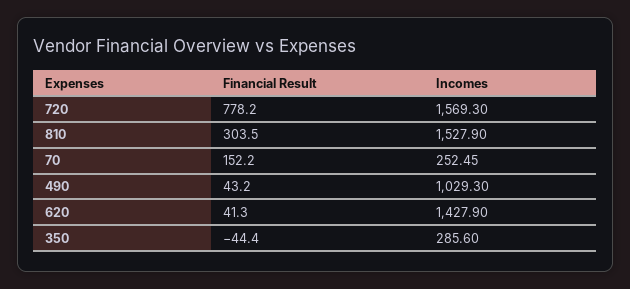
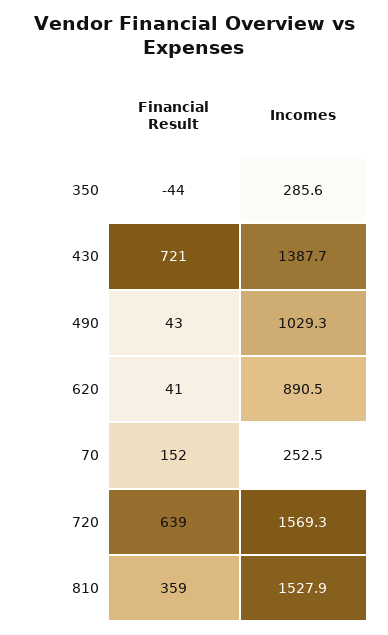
Financial Result, 720: 778.2 -> 639
Financial Result, 810: 303.5 -> 359
Incomes, 620: 1427.9 -> 890.5
Financial Result, 430: none -> 721
Incomes, 430: none -> 1387.7

